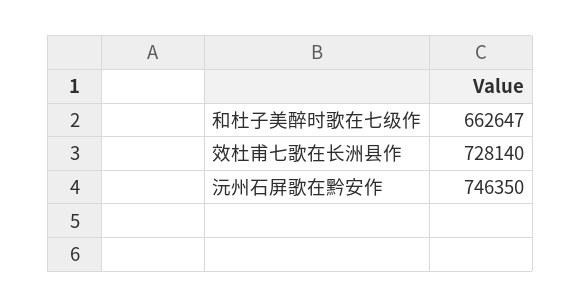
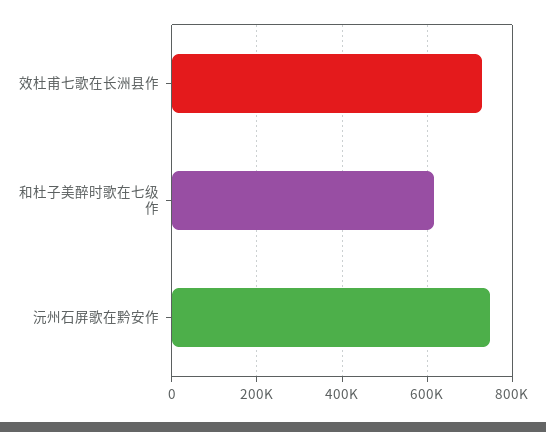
和杜子美醉时歌在七级作: 662647 -> 620000

